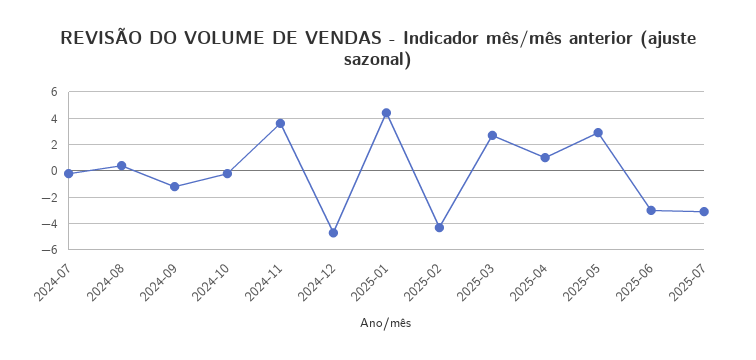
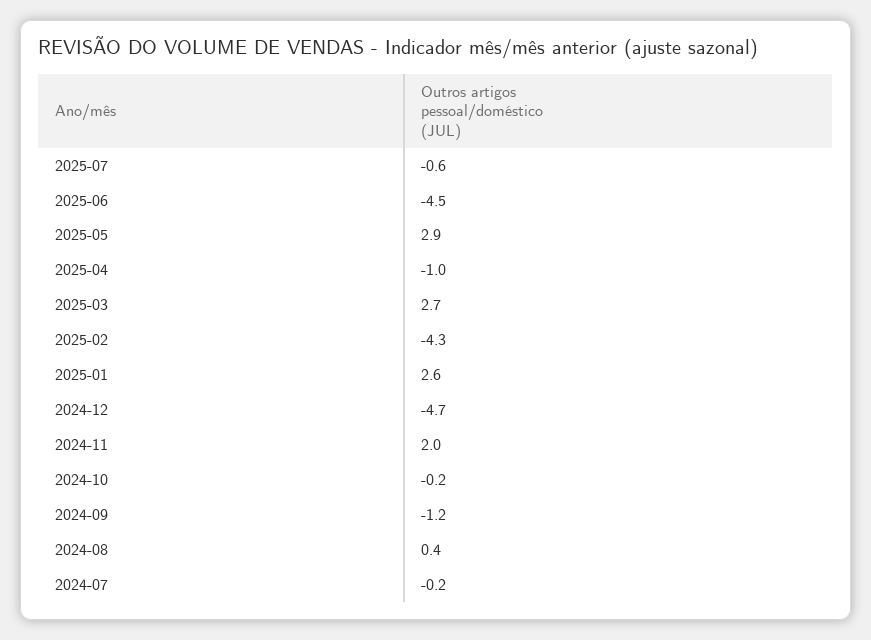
2024-11: 3.5 -> 2
2025-01: 4.5 -> 2.6
2025-04: 1 -> -1
2025-06: -3 -> -4.5
2025-07: -3 -> -0.6

